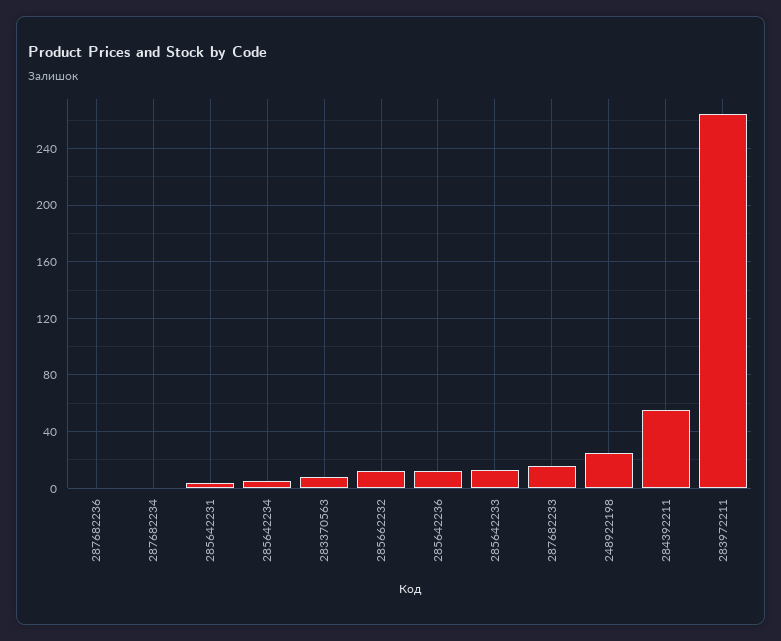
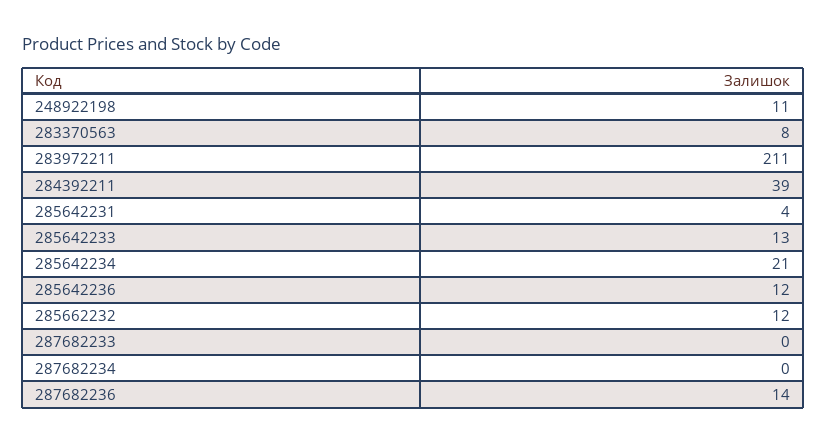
287682236: 0 -> 14
285642234: 5 -> 21
287682233: 15 -> 0
248922198: 25 -> 11
284392211: 55 -> 39
283972211: 265 -> 211

